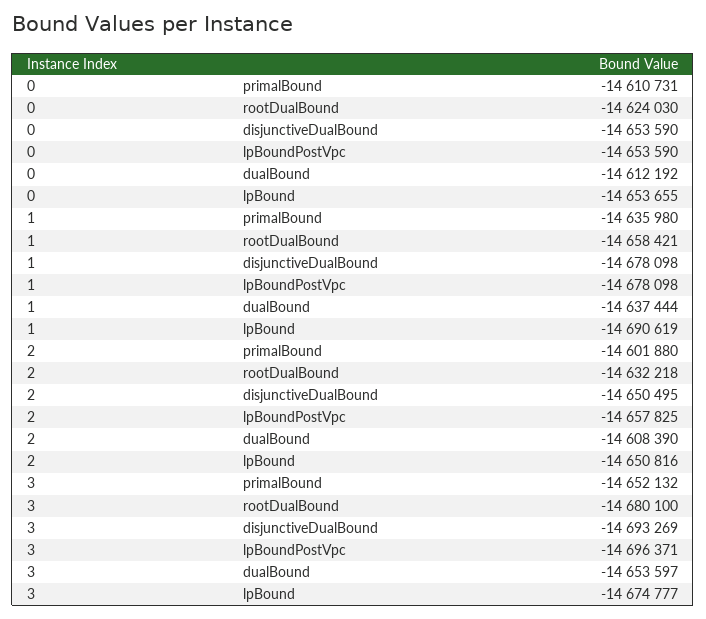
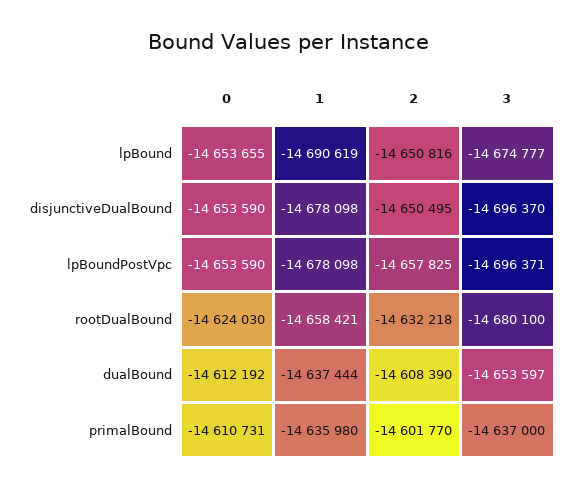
2, primalBound: -14601880 -> -14601770
3, primalBound: -14652132 -> -14637000
3, disjunctiveDualBound: -14693269 -> -14696370

